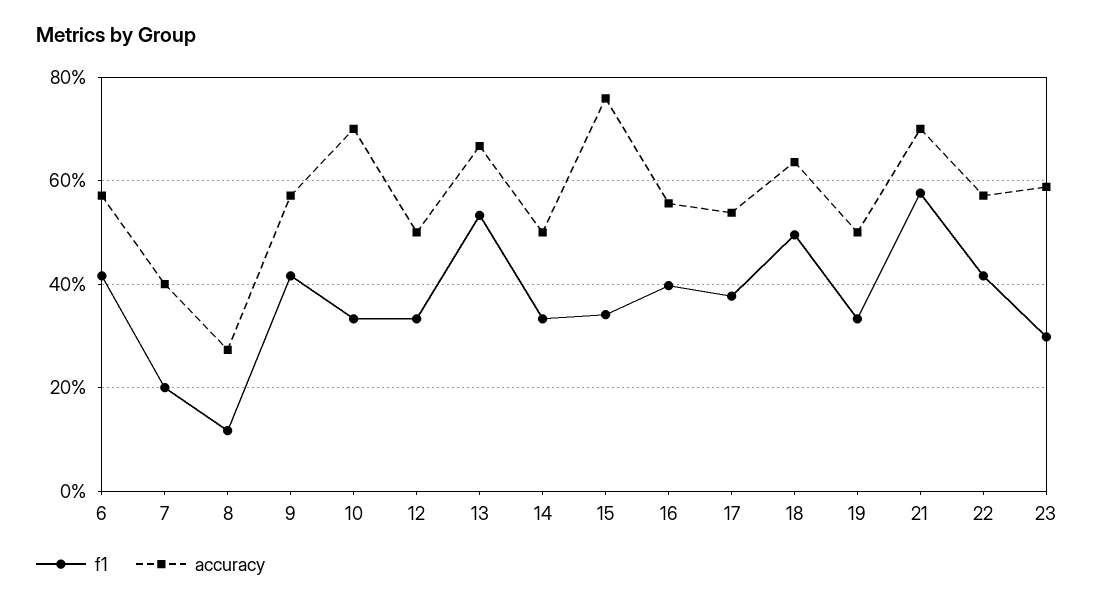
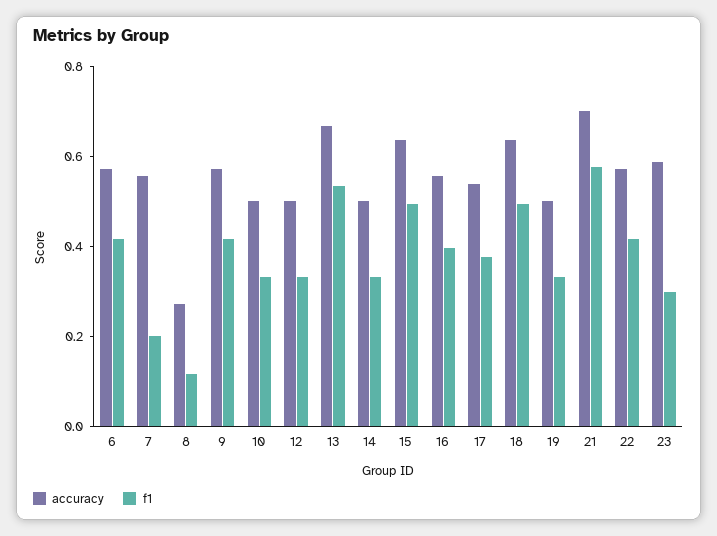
accuracy, 7: 0.4 -> 0.55
accuracy, 10: 0.7 -> 0.5
f1, 15: 0.34 -> 0.5
accuracy, 15: 0.76 -> 0.65

